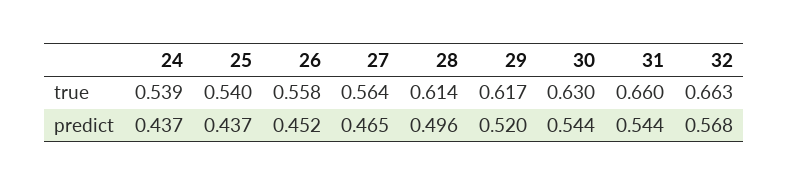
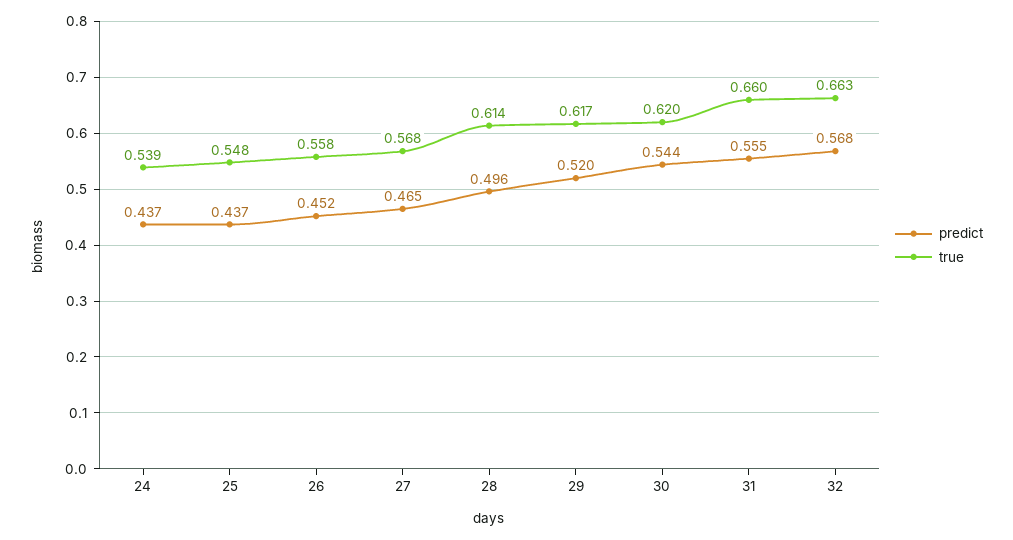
true, 25: 0.54 -> 0.548
true, 27: 0.564 -> 0.568
true, 30: 0.63 -> 0.62
predict, 31: 0.544 -> 0.555

